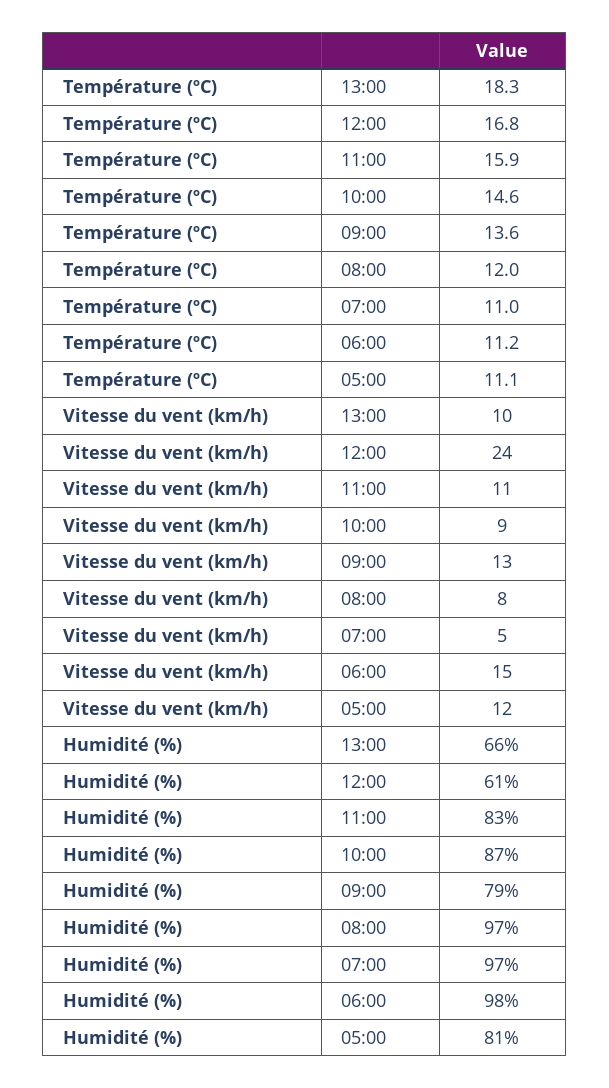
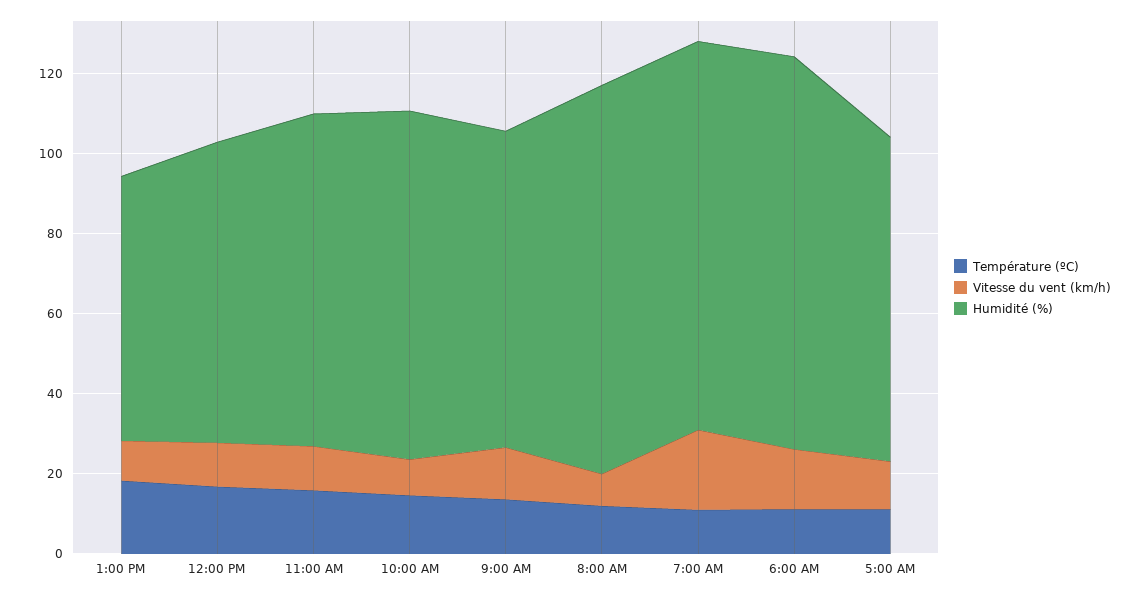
Vitesse du vent (km/h), 12:00: 24 -> 10
Vitesse du vent (km/h), 07:00: 5 -> 20
Humidité (%), 12:00: 61 -> 75

